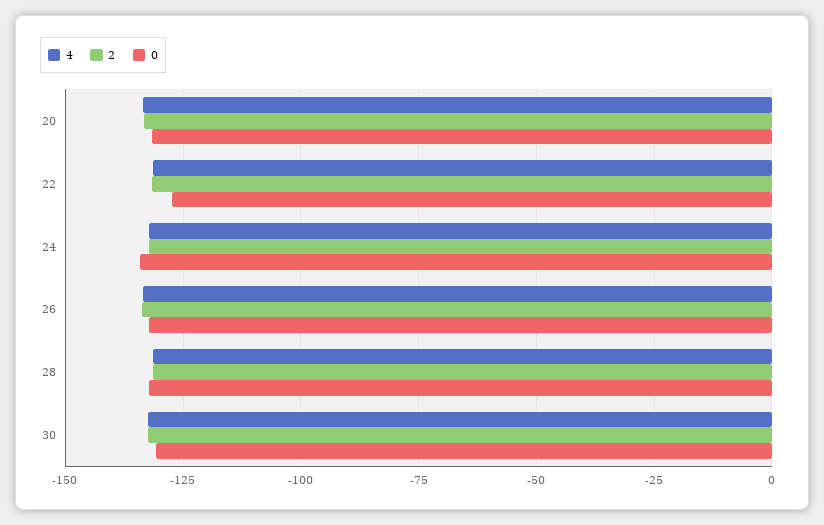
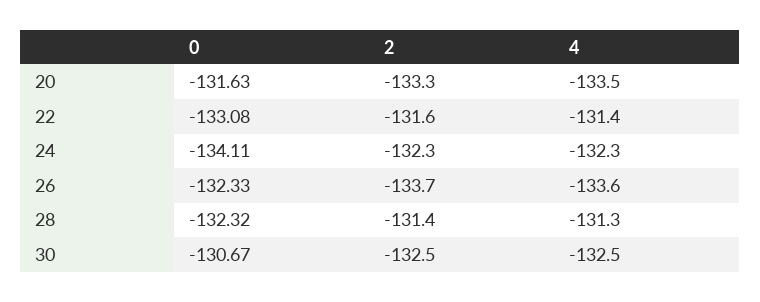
0, 22: -127.5 -> -133.08

